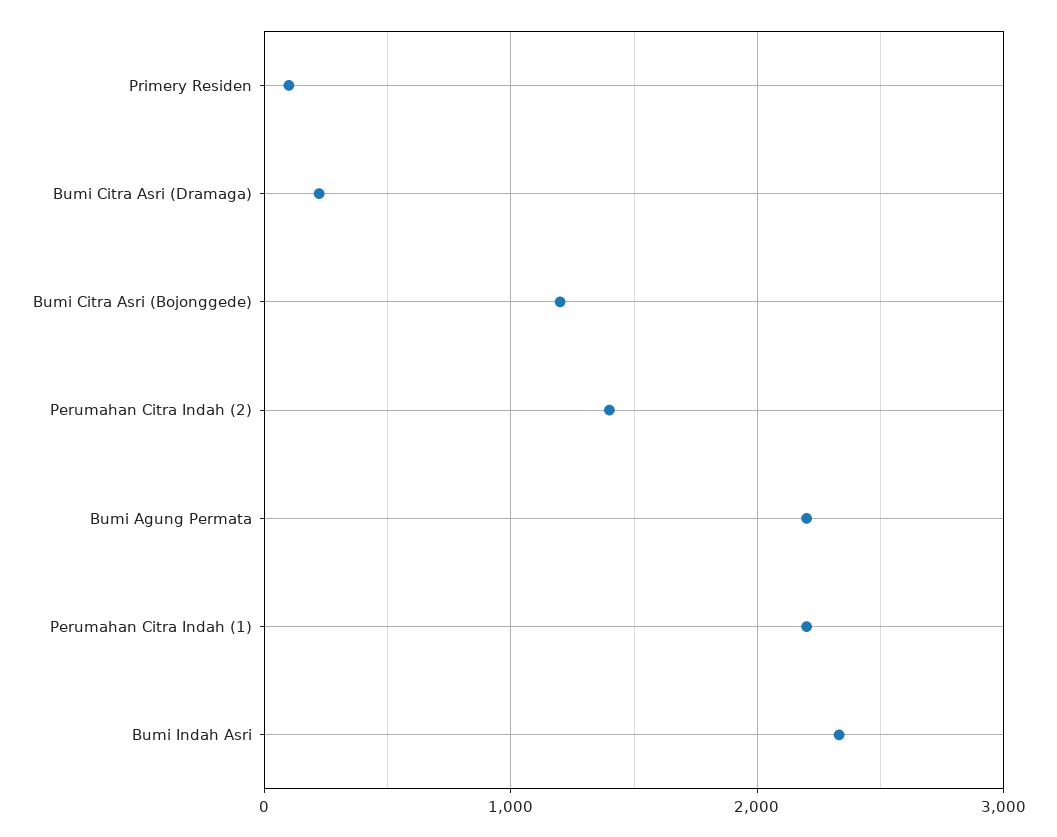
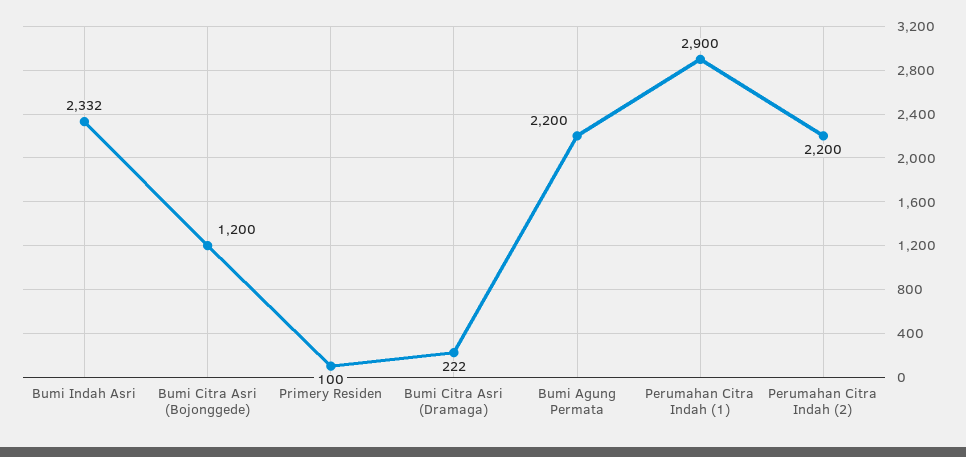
Perumahan Citra Indah (2): 1400 -> 2200
Perumahan Citra Indah (1): 2200 -> 2900

